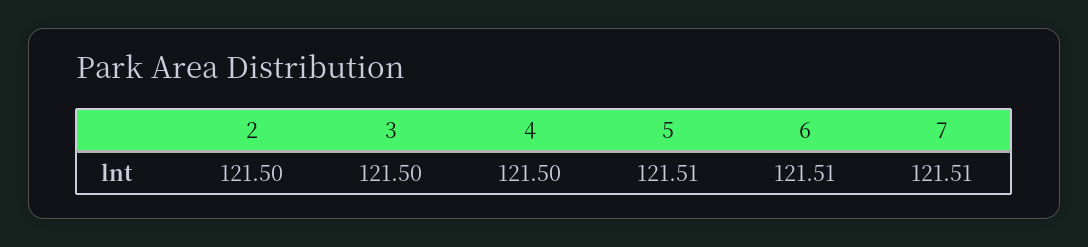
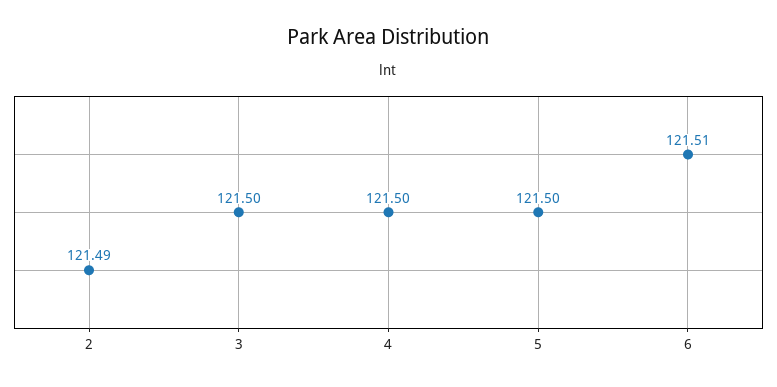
2: 121.5 -> 121.49
5: 121.51 -> 121.5
7: 121.51 -> none

